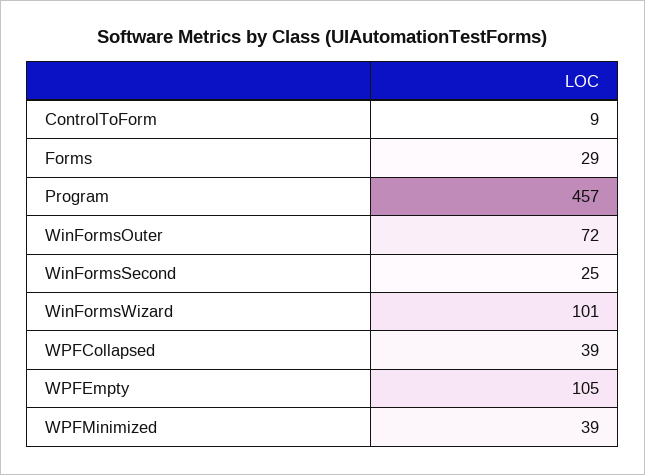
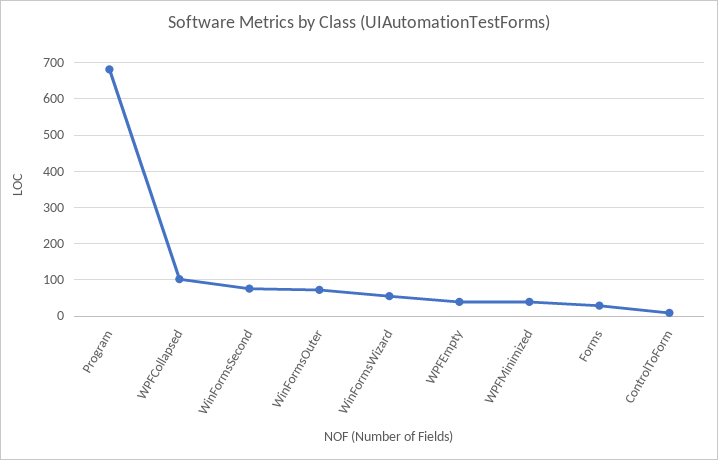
Program: 457 -> 680
WinFormsSecond: 25 -> 80
WinFormsWizard: 101 -> 60
WPFCollapsed: 39 -> 100
WPFEmpty: 105 -> 40

